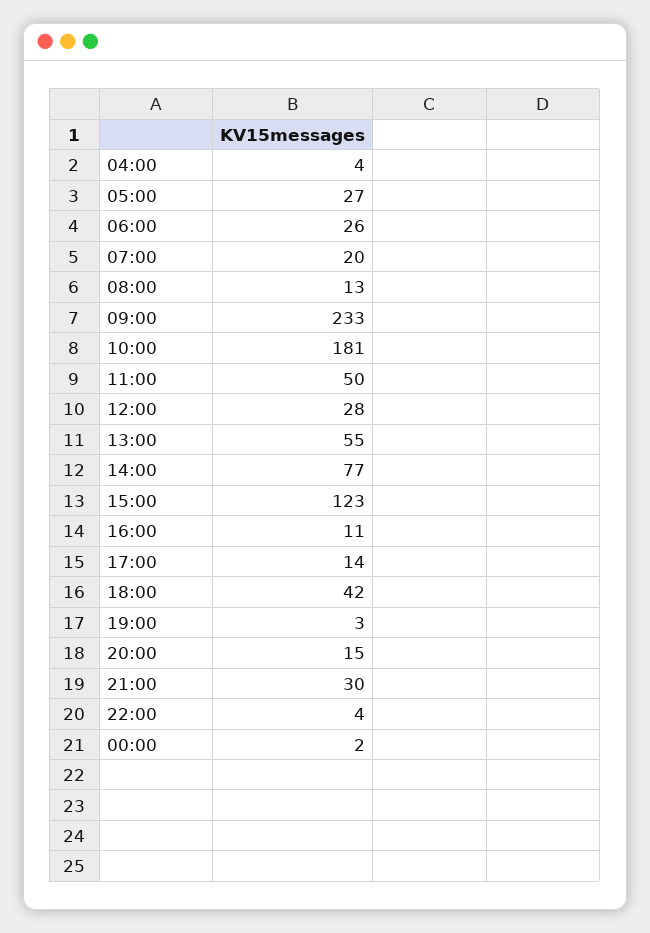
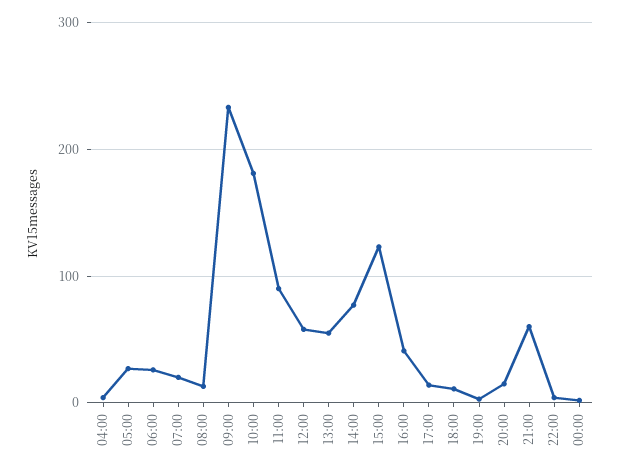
11:00: 50 -> 90
12:00: 28 -> 60
16:00: 11 -> 40
18:00: 42 -> 10
21:00: 30 -> 60

